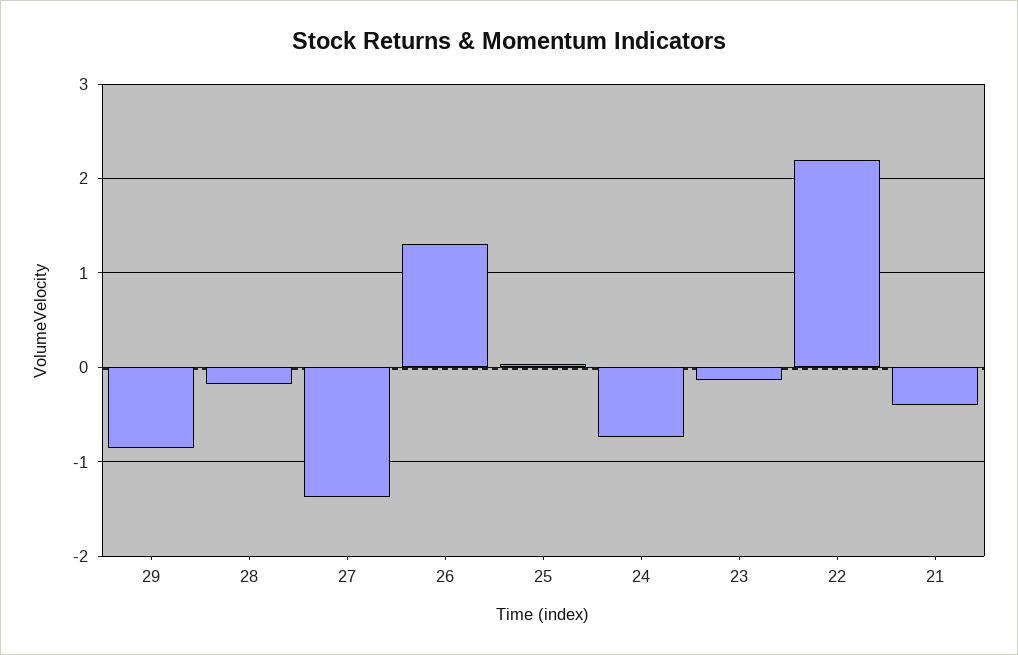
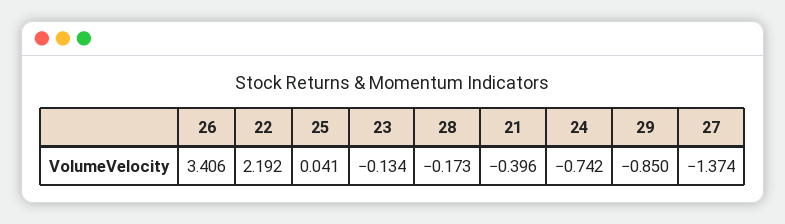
26: 1.3 -> 3.406

